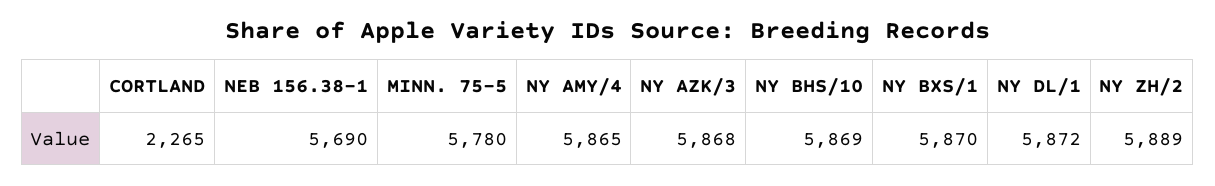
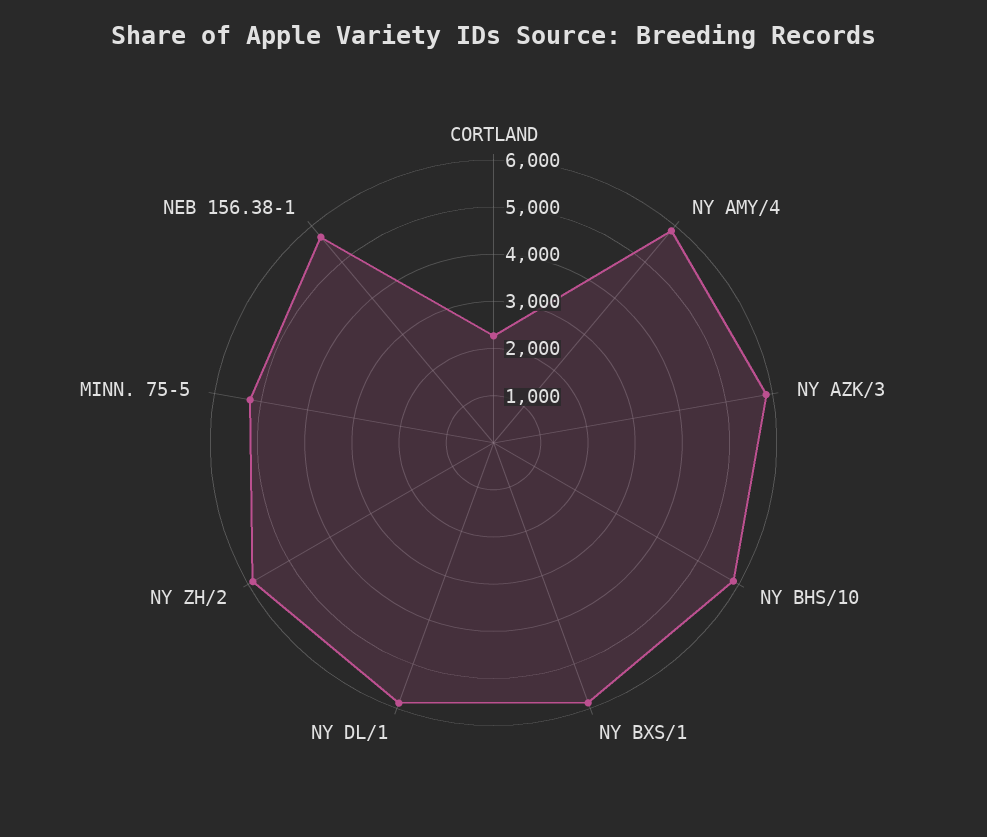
MINN. 75-5: 5780 -> 5200

